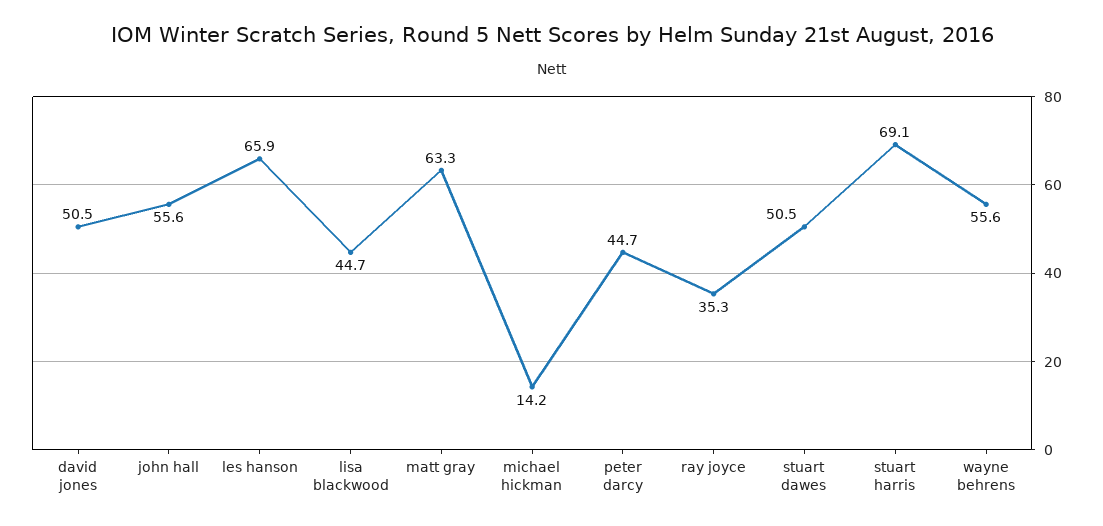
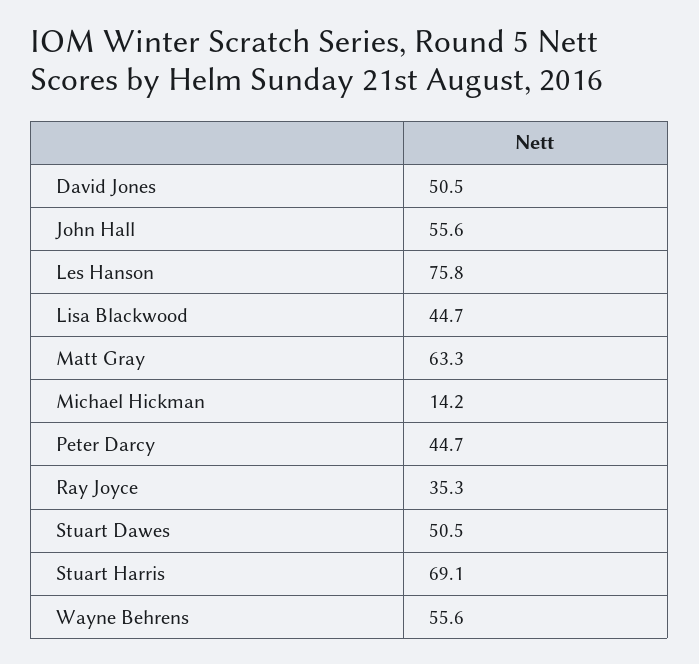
les hanson: 65.9 -> 75.8

